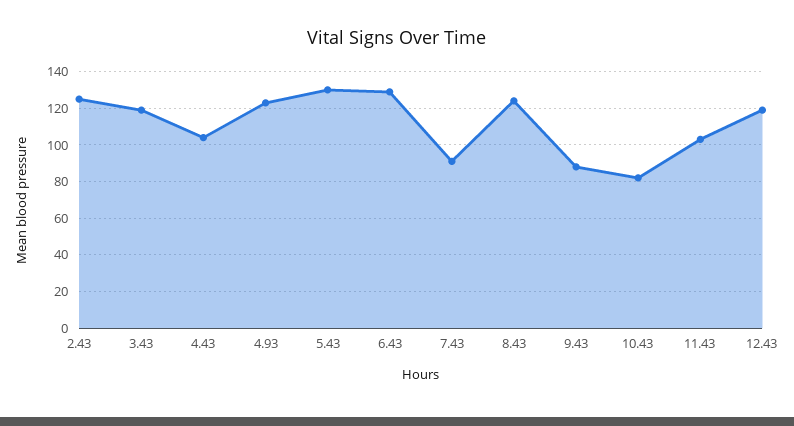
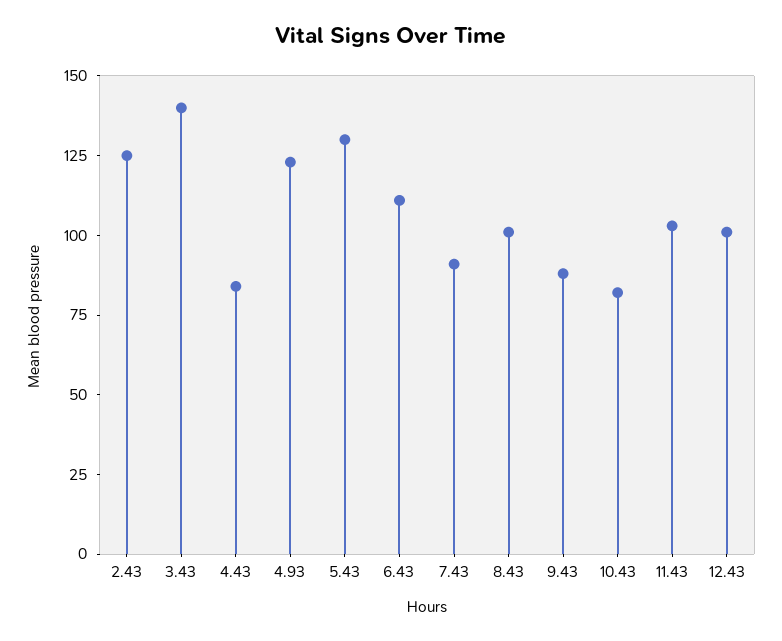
3.43: 120 -> 140
4.43: 105 -> 85
6.43: 130 -> 110
8.43: 125 -> 100
12.43: 120 -> 100

